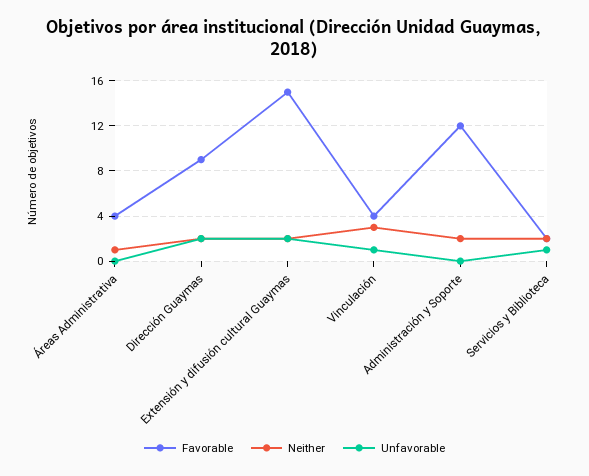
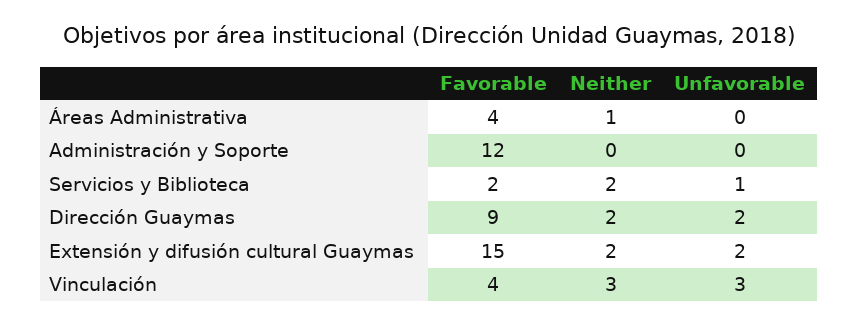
Unfavorable, Vinculación: 1 -> 3
Neither, Administración y Soporte: 2 -> 0

